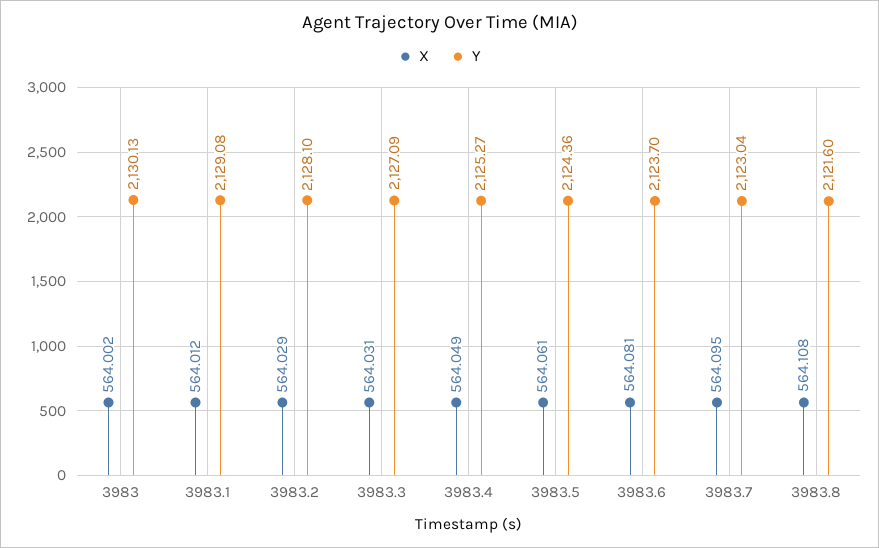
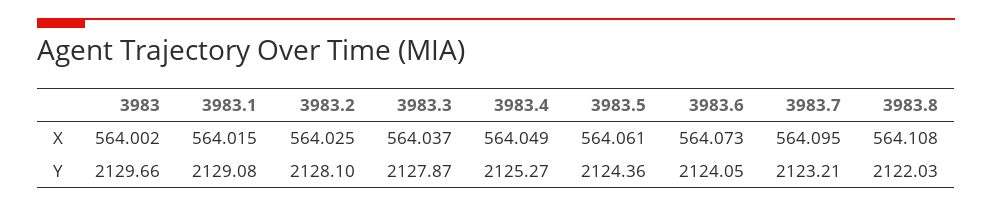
Y, 3983: 2130.13 -> 2129.66
X, 3983.1: 564.012 -> 564.015
X, 3983.2: 564.029 -> 564.025
X, 3983.3: 564.031 -> 564.037
Y, 3983.3: 2127.09 -> 2127.87
X, 3983.6: 564.081 -> 564.073
Y, 3983.6: 2123.7 -> 2124.05
Y, 3983.7: 2123.04 -> 2123.21
Y, 3983.8: 2121.6 -> 2122.03

